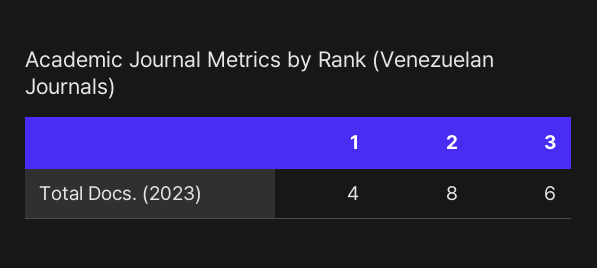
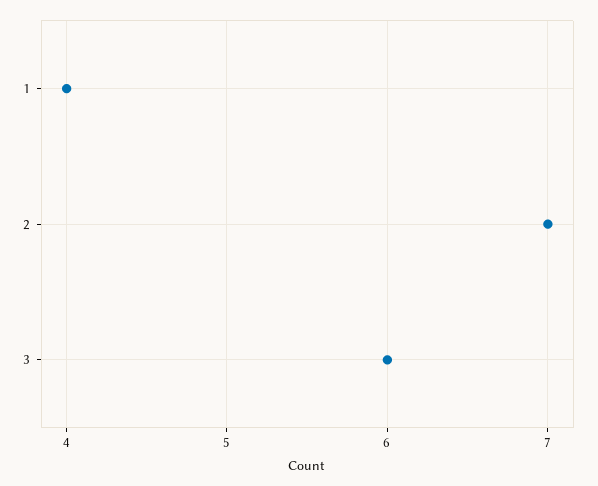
2: 8 -> 7

